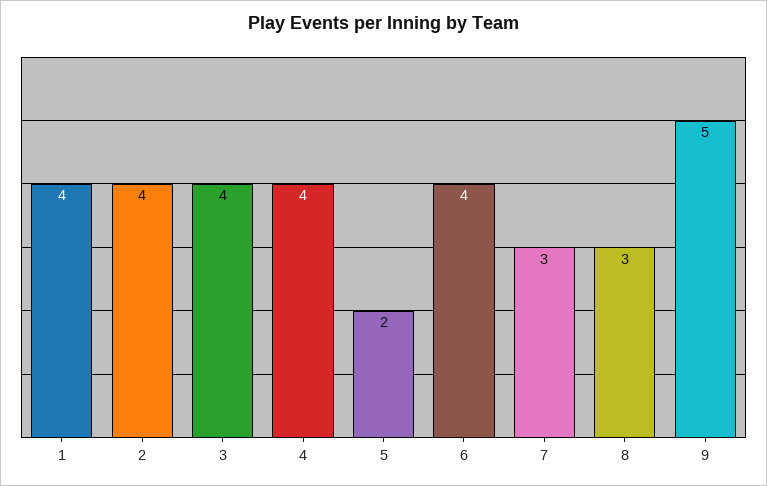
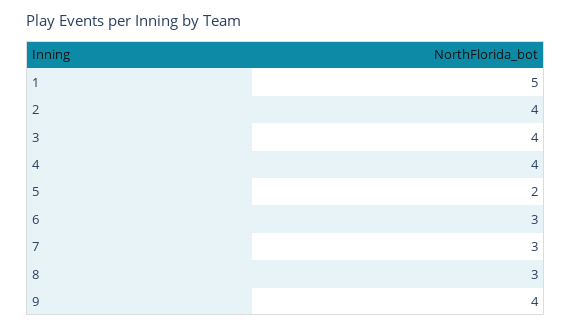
1: 4 -> 5
6: 4 -> 3
9: 5 -> 4

